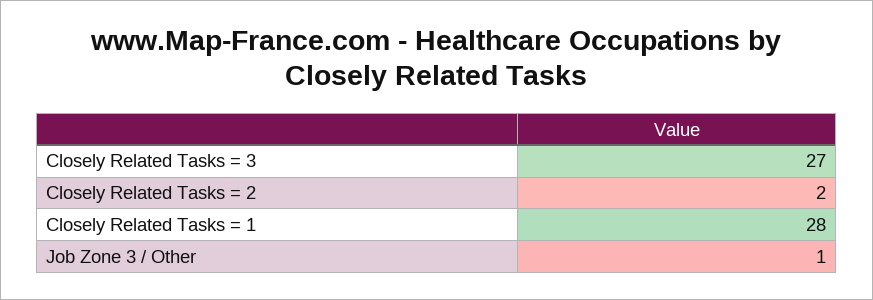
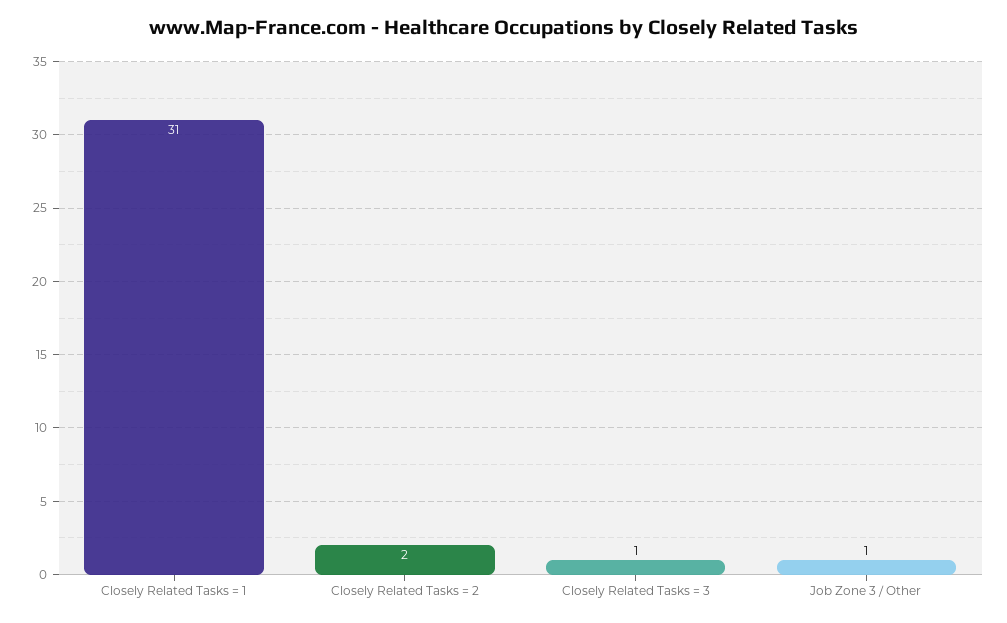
Closely Related Tasks = 3: 27 -> 1
Closely Related Tasks = 1: 28 -> 31

